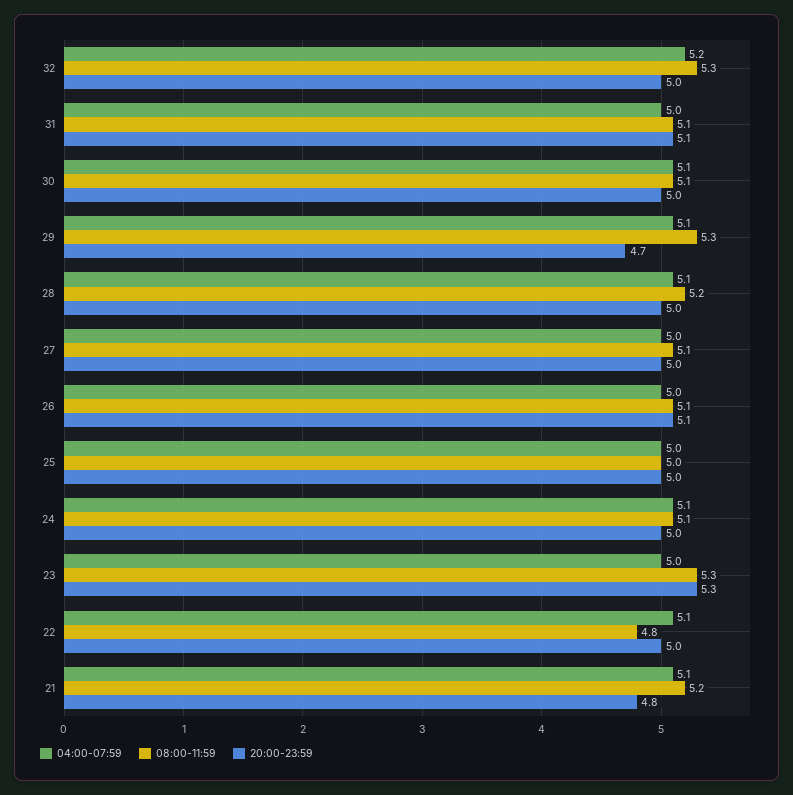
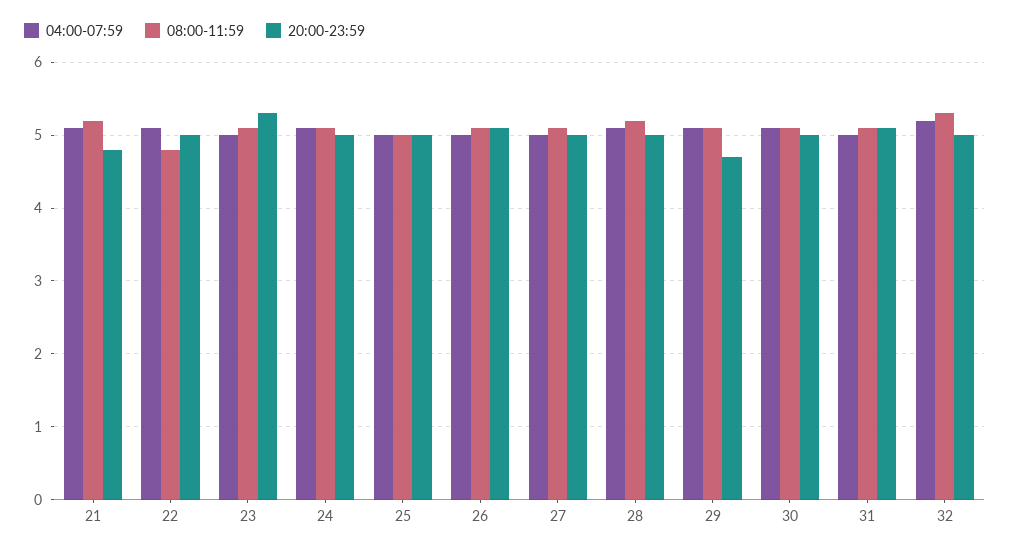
08:00-11:59, 29: 5.3 -> 5.1
08:00-11:59, 23: 5.3 -> 5.1

